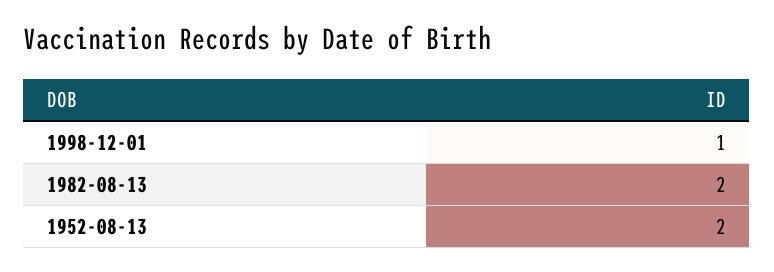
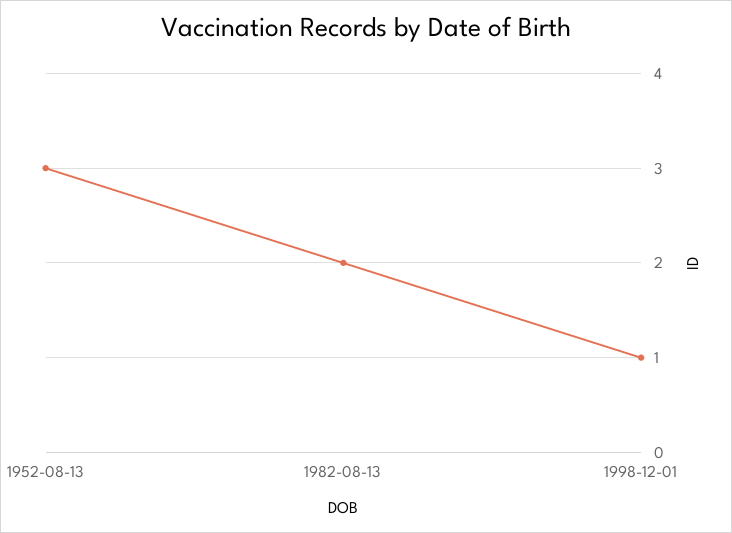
1952-08-13: 2 -> 3

